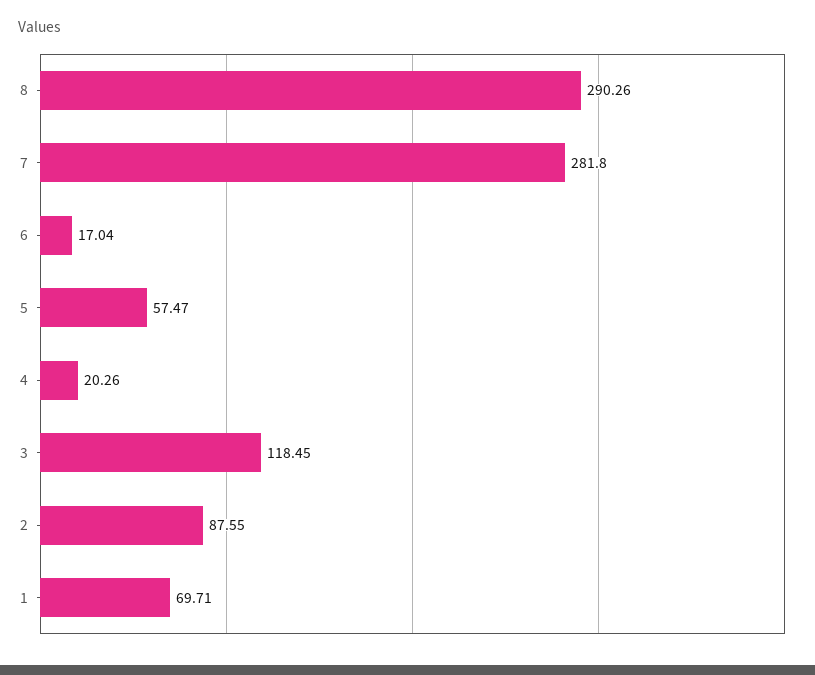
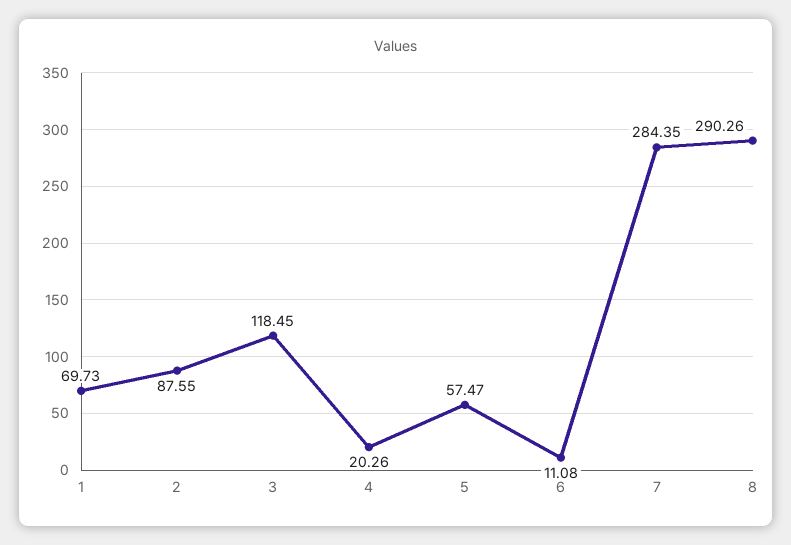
7: 281.8 -> 284.35
6: 17.04 -> 11.08
1: 69.71 -> 69.73

